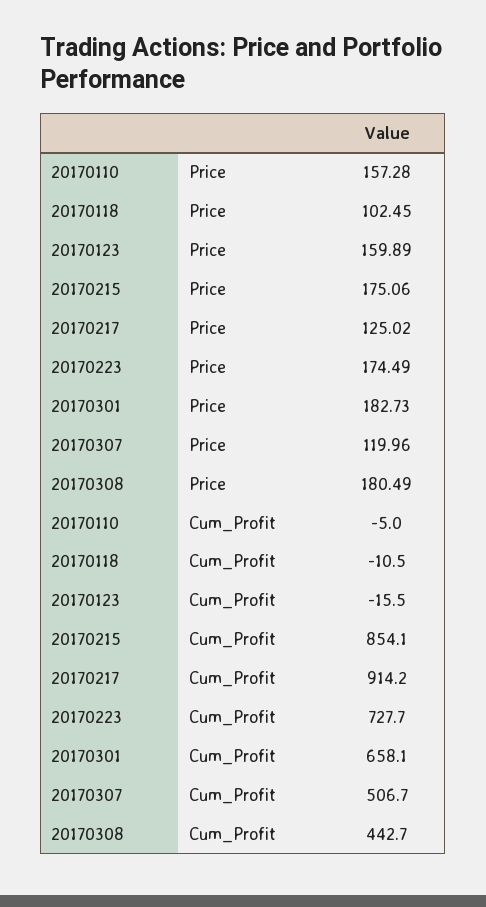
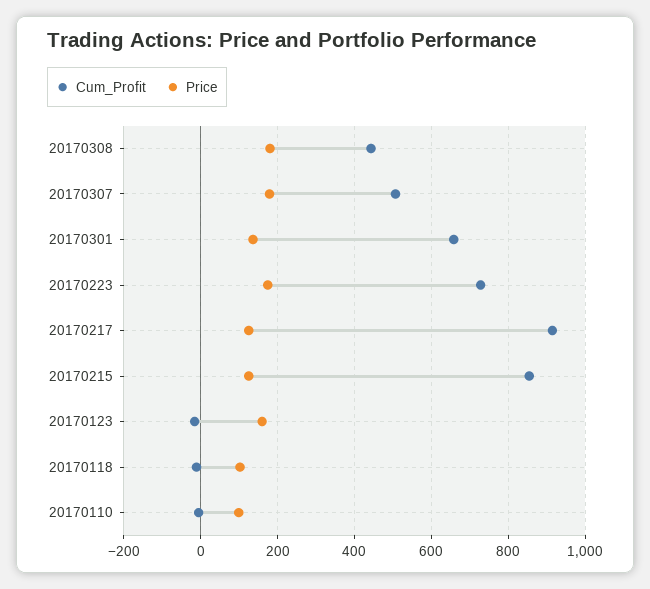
Price, 20170110: 157.28 -> 100
Price, 20170215: 175.06 -> 120
Price, 20170301: 182.73 -> 140
Price, 20170307: 119.96 -> 180

